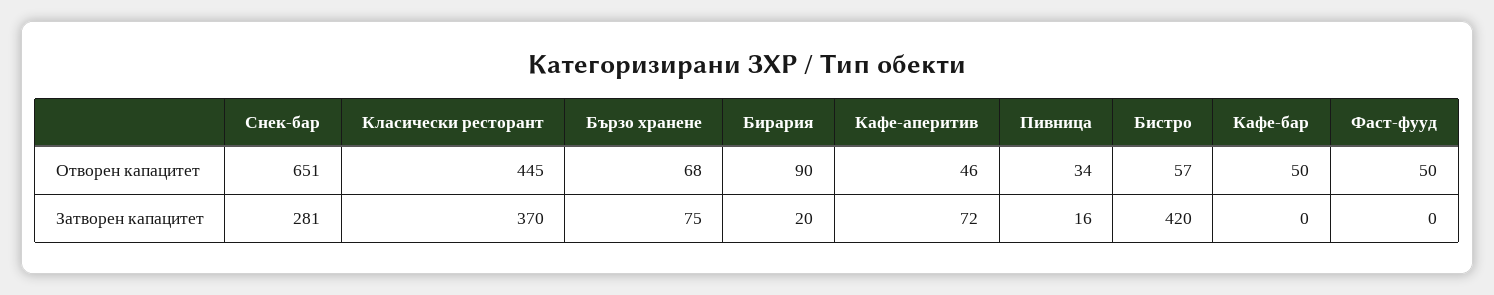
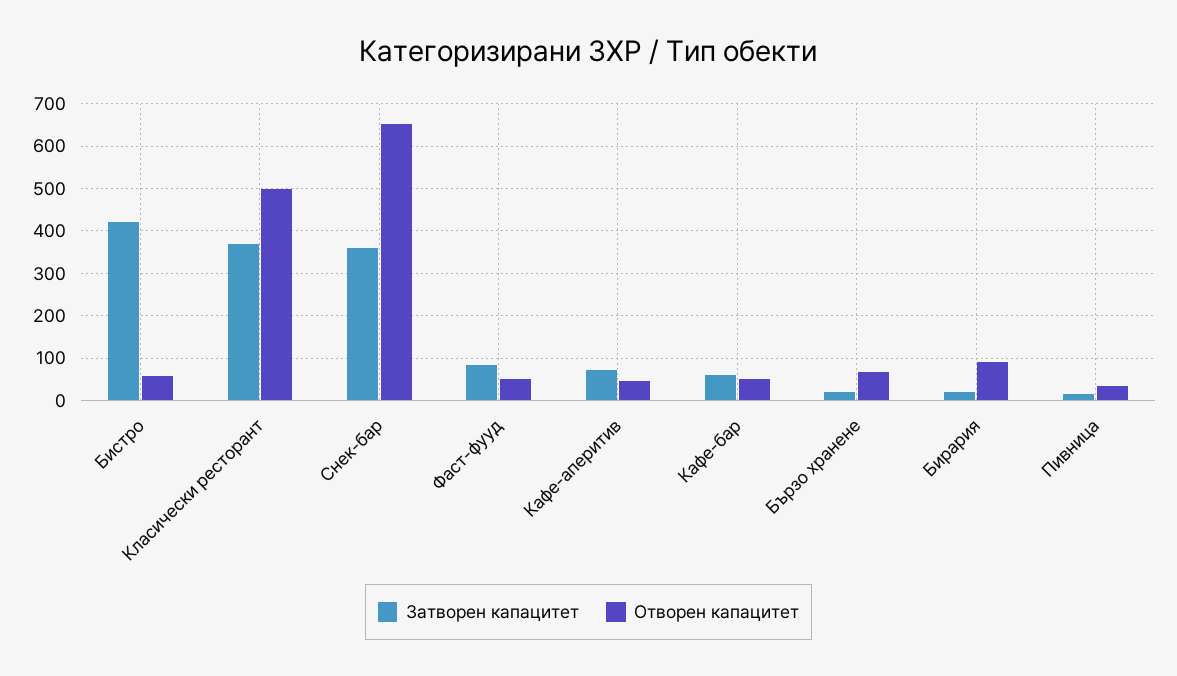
Отворен капацитет, Класически ресторант: 445 -> 500
Затворен капацитет, Снек-бар: 281 -> 360
Затворен капацитет, Бързо хранене: 75 -> 20
Затворен капацитет, Кафе-бар: 0 -> 60
Затворен капацитет, Фаст-фууд: 0 -> 80

